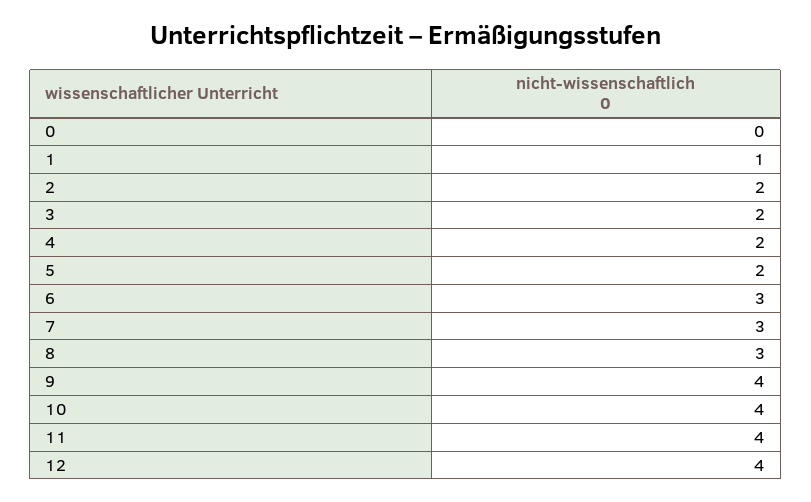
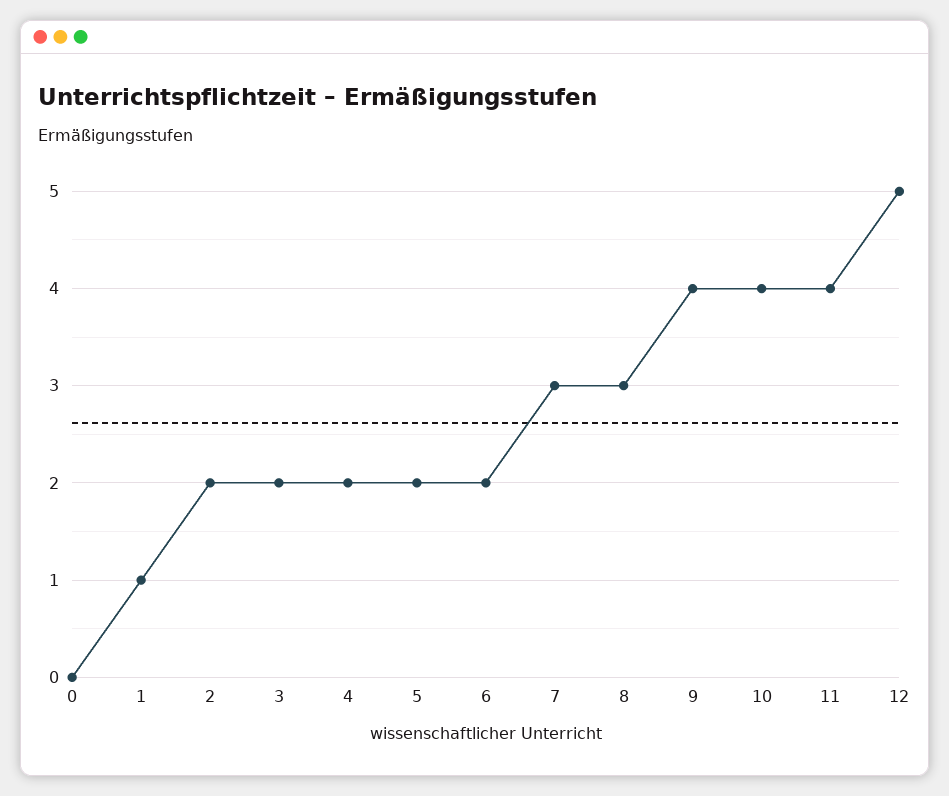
6: 3 -> 2
12: 4 -> 5

